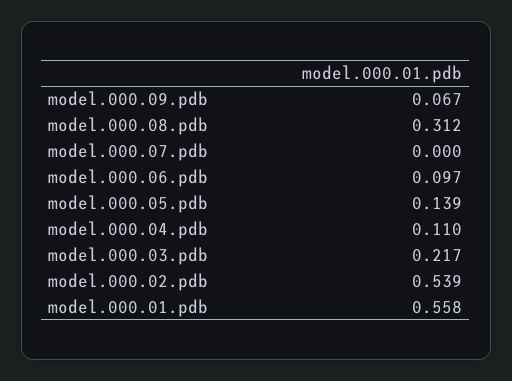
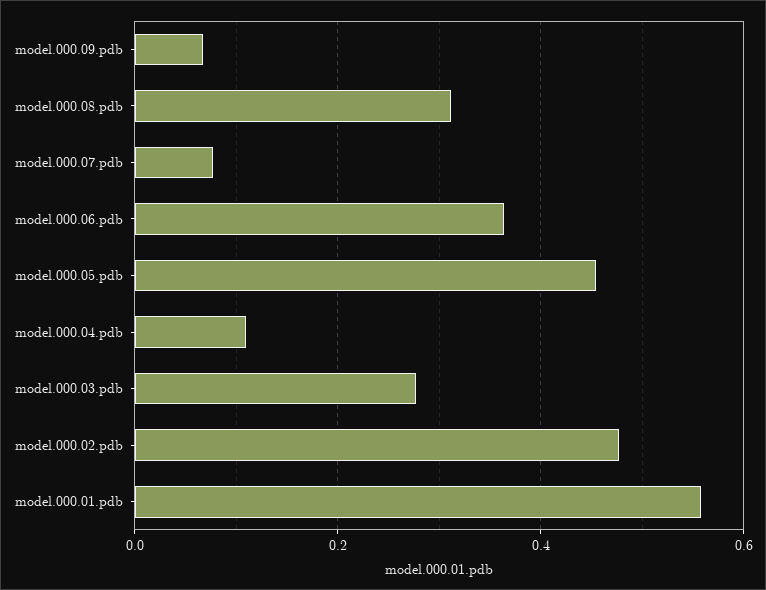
model.000.07.pdb: 0 -> 0.08
model.000.06.pdb: 0.097 -> 0.36
model.000.05.pdb: 0.139 -> 0.46
model.000.03.pdb: 0.217 -> 0.28
model.000.02.pdb: 0.539 -> 0.48

